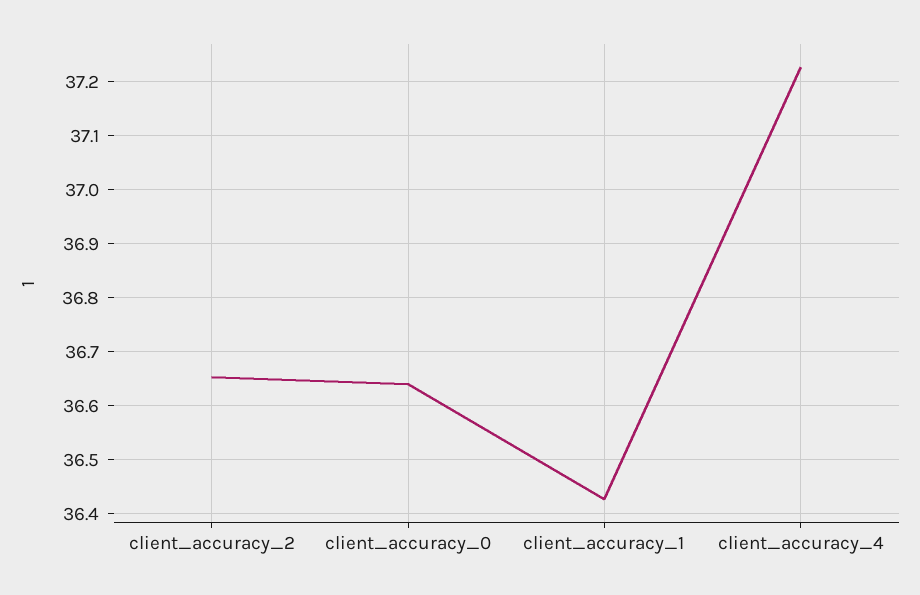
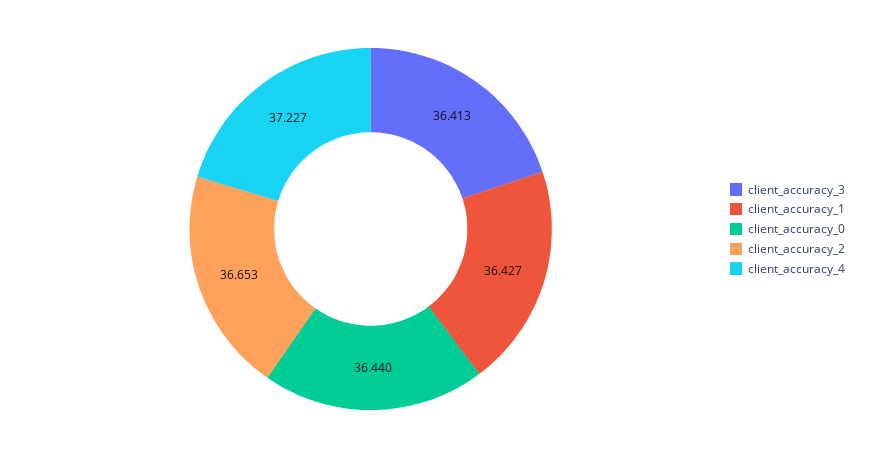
client_accuracy_0: 36.64 -> 36.44
client_accuracy_3: none -> 36.413

